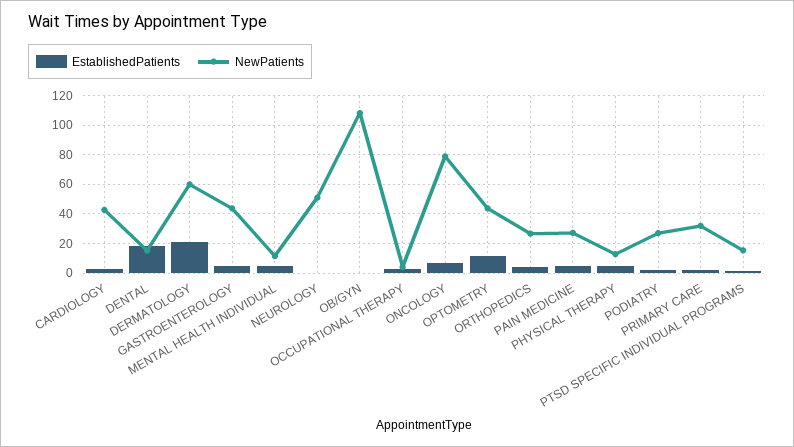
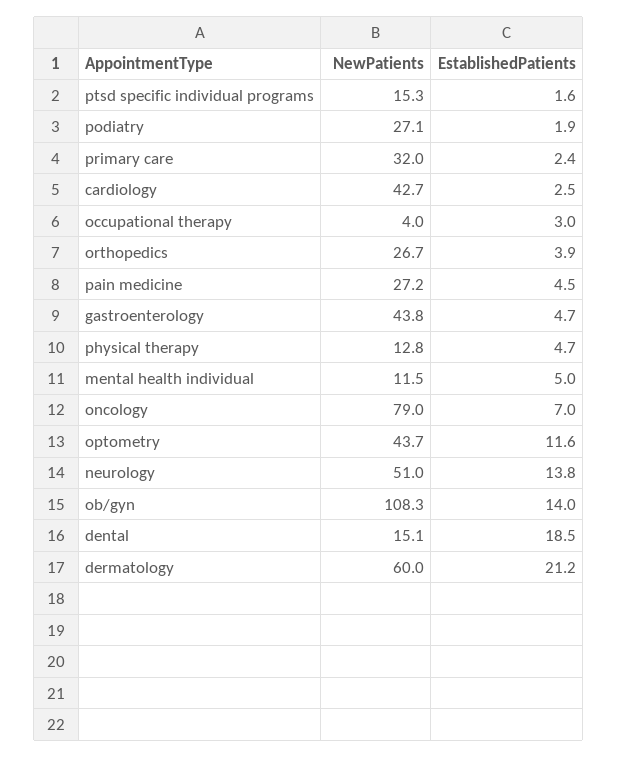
EstablishedPatients, NEUROLOGY: 0 -> 13.8
EstablishedPatients, OB/GYN: 0 -> 14

